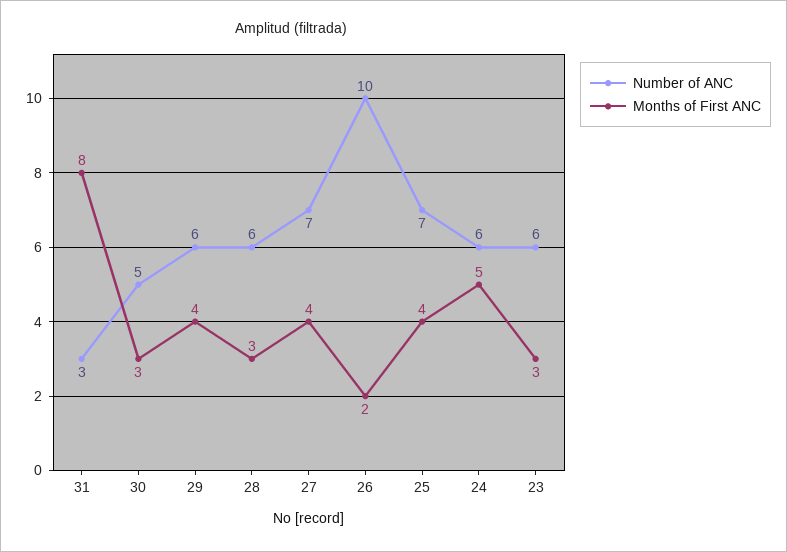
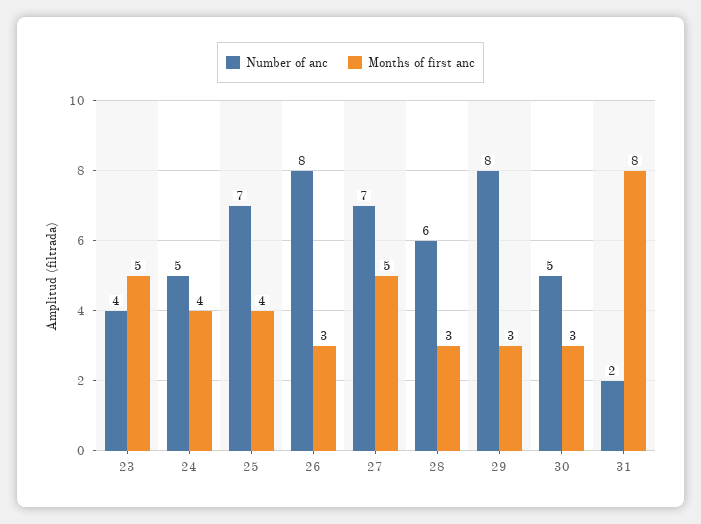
Number of ANC, 31: 3 -> 2
Number of ANC, 29: 6 -> 8
Months of First ANC, 29: 4 -> 3
Months of First ANC, 27: 4 -> 5
Number of ANC, 26: 10 -> 8
Months of First ANC, 26: 2 -> 3
Number of ANC, 24: 6 -> 5
Months of First ANC, 24: 5 -> 4
Number of ANC, 23: 6 -> 4
Months of First ANC, 23: 3 -> 5

